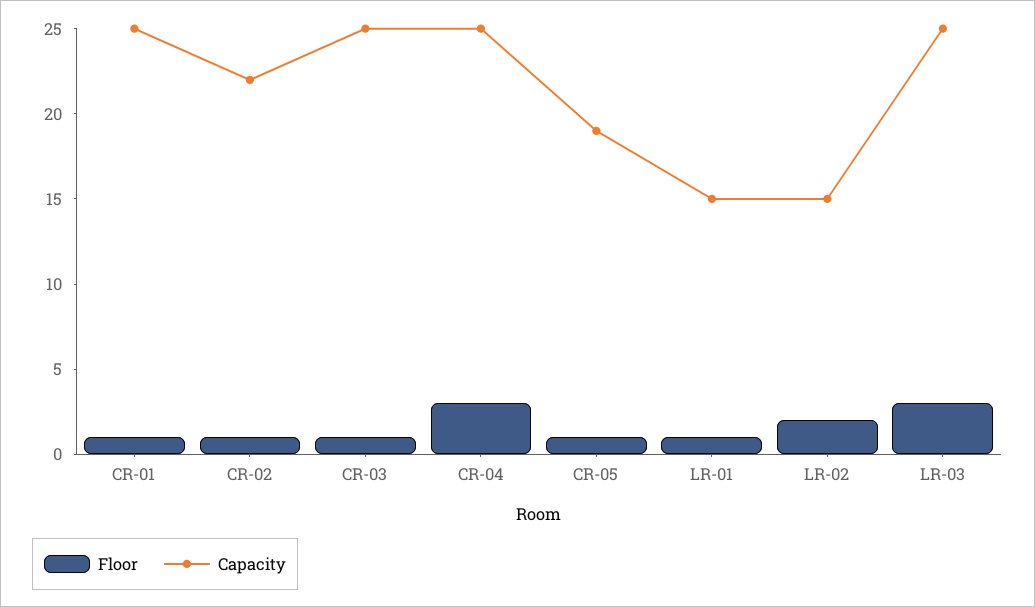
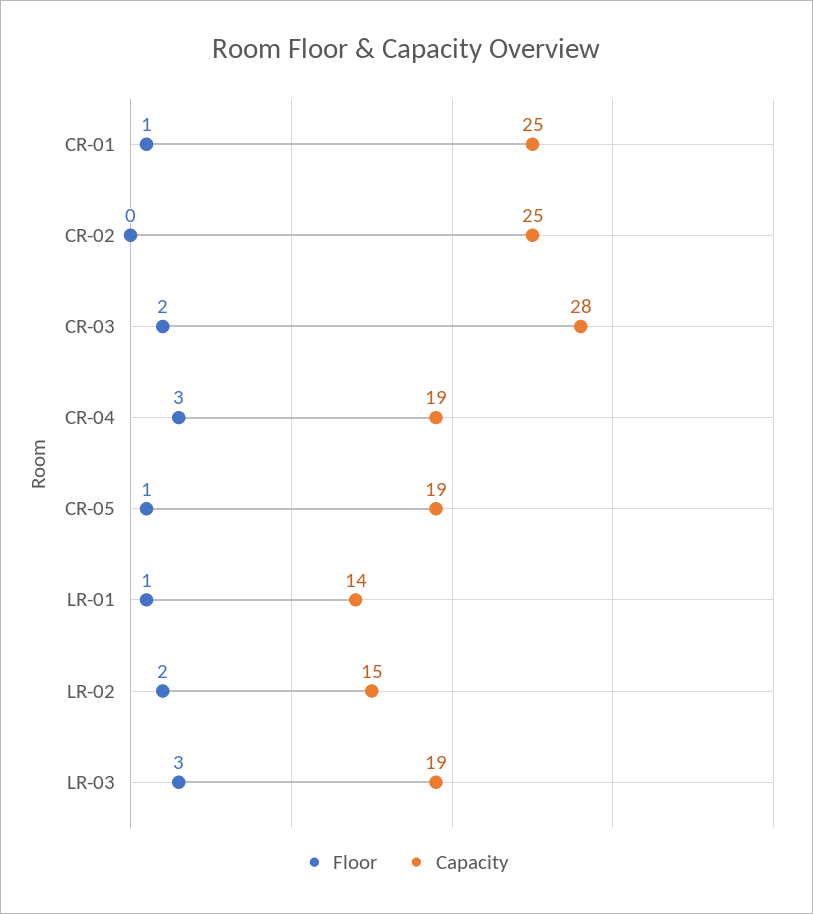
Floor, CR-02: 1 -> 0
Capacity, CR-02: 22 -> 25
Floor, CR-03: 1 -> 2
Capacity, CR-03: 25 -> 28
Capacity, CR-04: 25 -> 19
Capacity, LR-01: 15 -> 14
Capacity, LR-03: 25 -> 19

